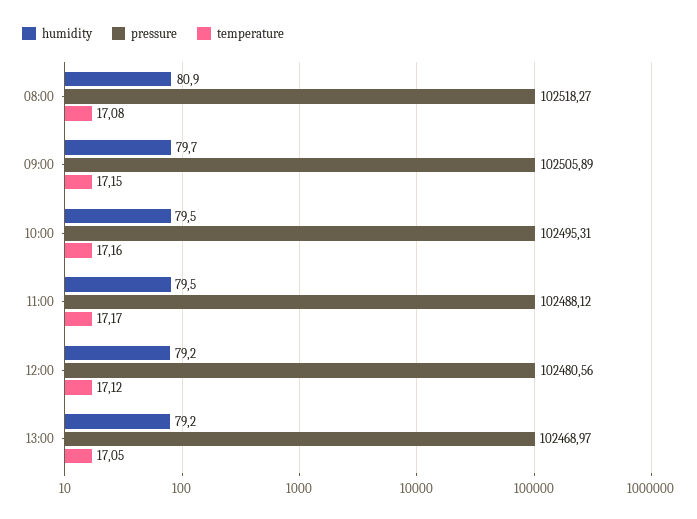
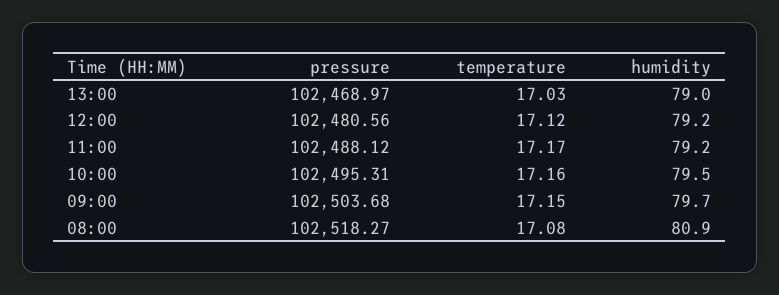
pressure, 09:00: 102505.89 -> 102503.68
humidity, 11:00: 79.5 -> 79.2
humidity, 13:00: 79.2 -> 79
temperature, 13:00: 17.05 -> 17.03

